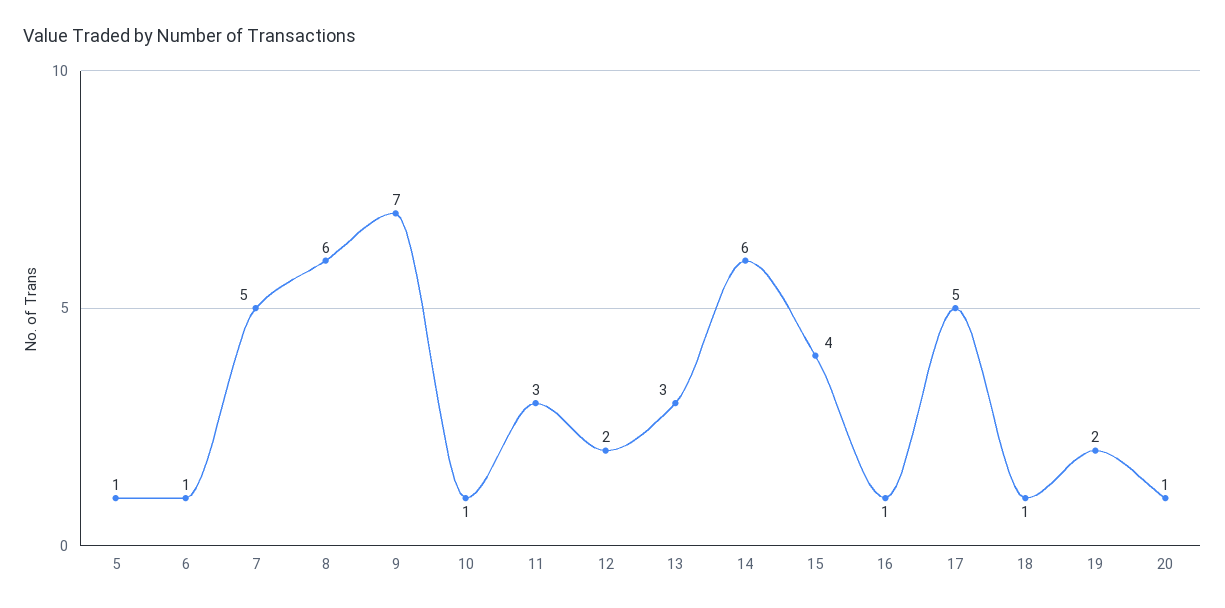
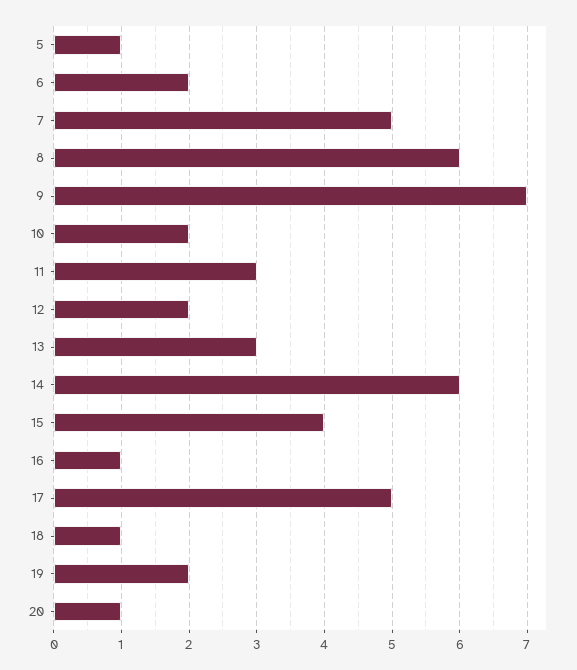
6: 1 -> 2
10: 1 -> 2

